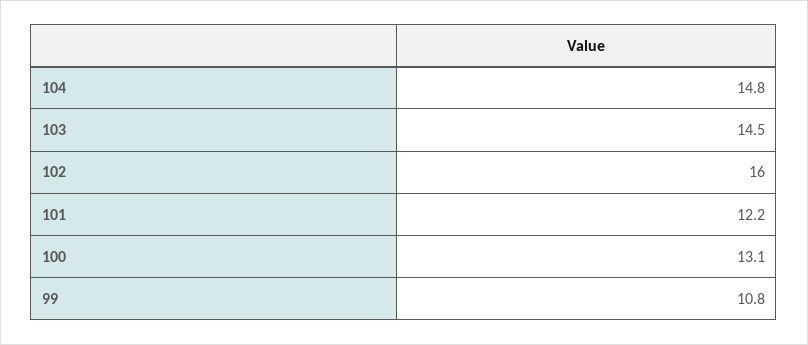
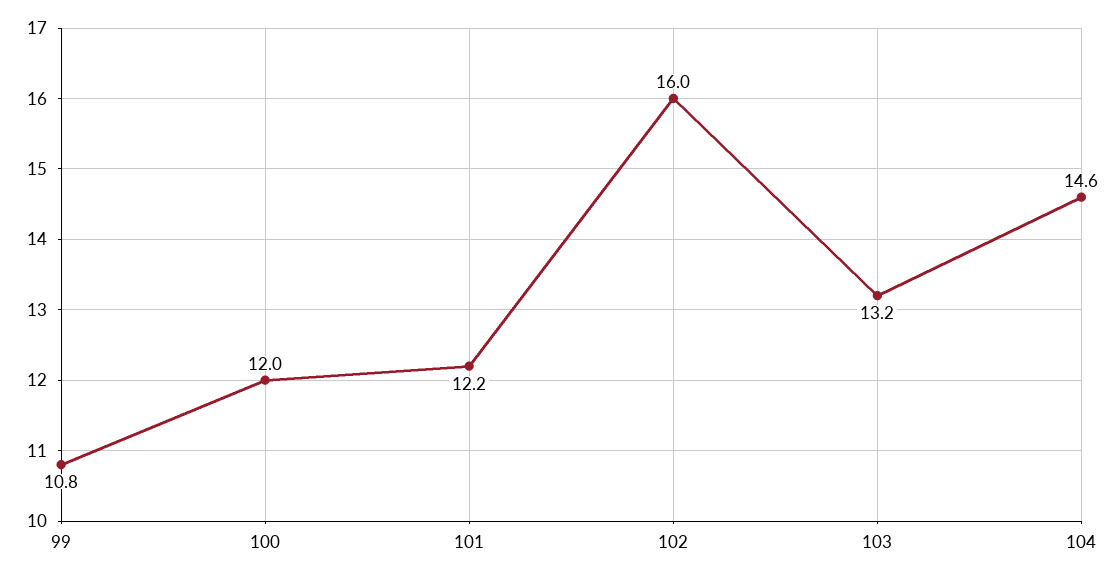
104: 14.8 -> 14.6
103: 14.5 -> 13.2
100: 13.1 -> 12

